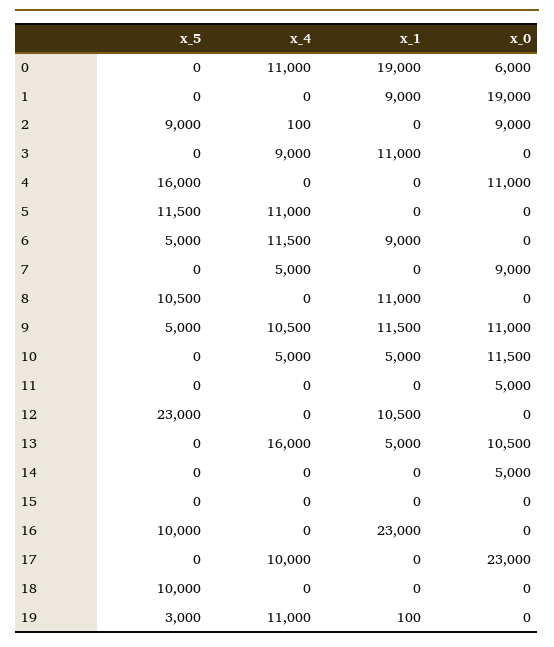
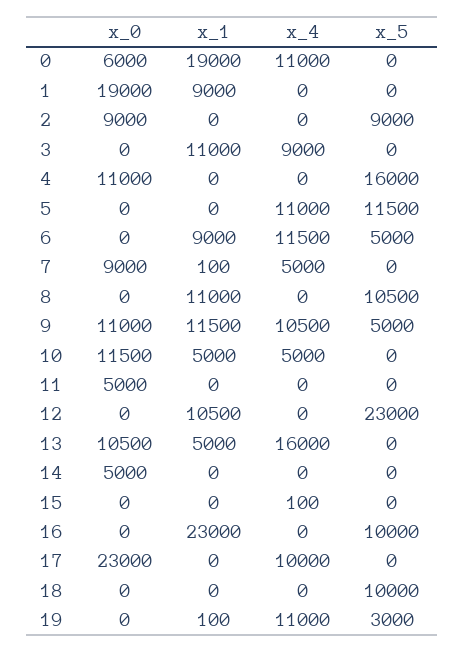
x_4, 2: 100 -> 0
x_1, 7: 0 -> 100
x_4, 15: 0 -> 100

